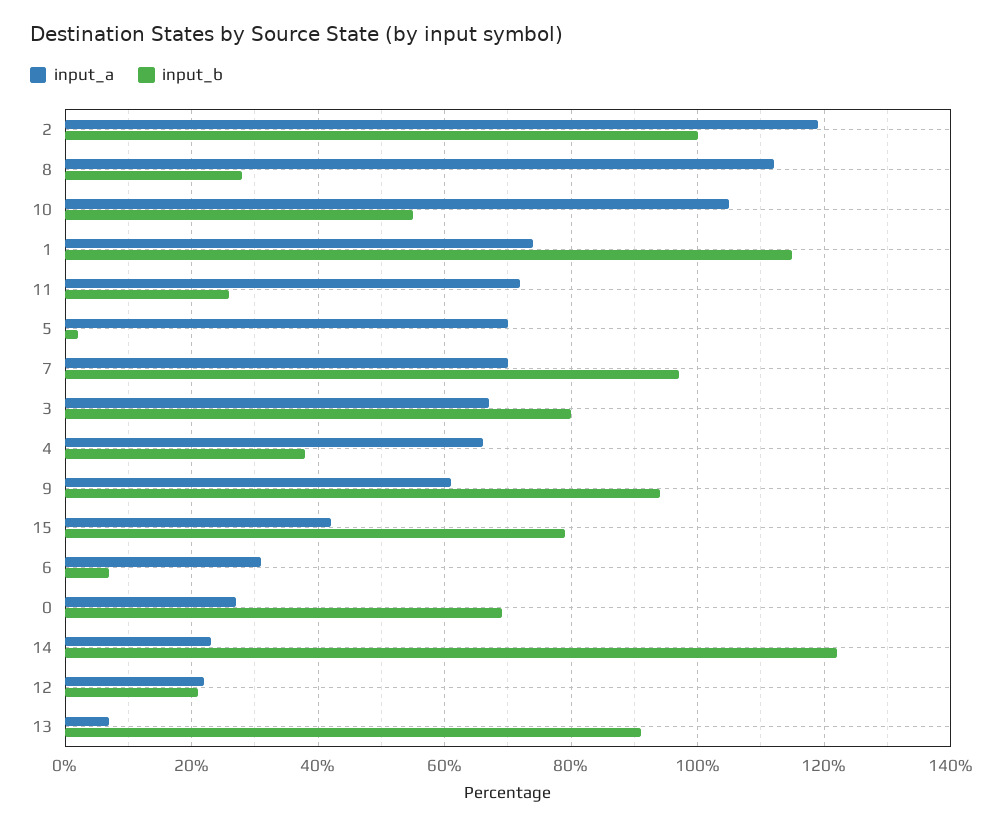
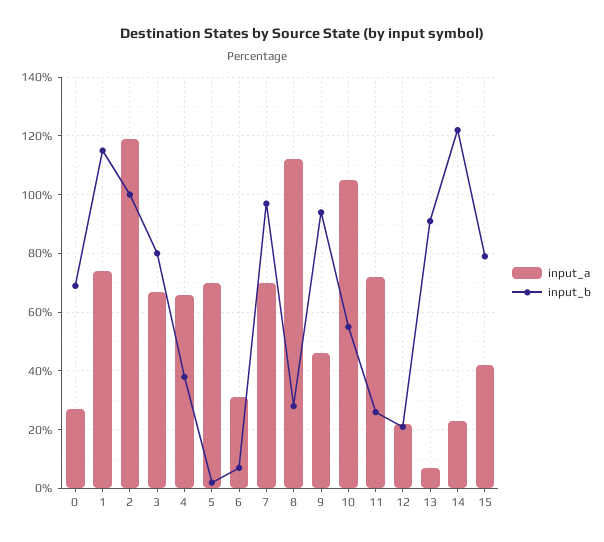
input_a, 9: 60 -> 45

